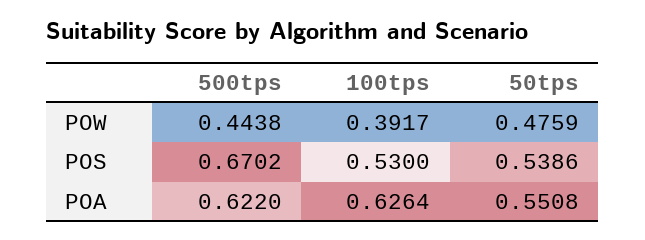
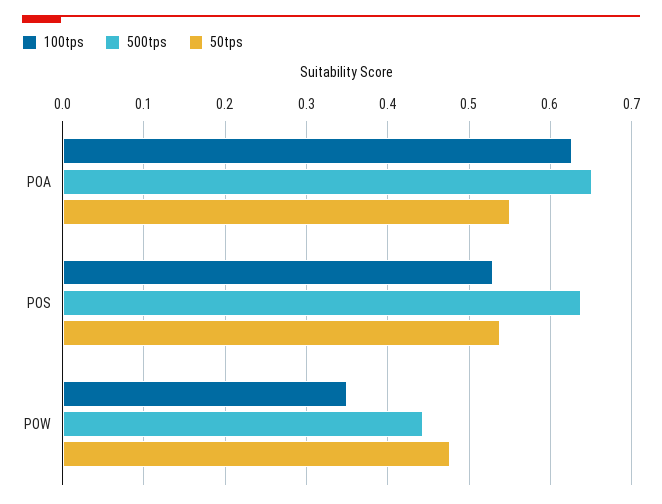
100tps, POW: 0.3917 -> 0.35
500tps, POS: 0.6702 -> 0.64
500tps, POA: 0.622 -> 0.65

